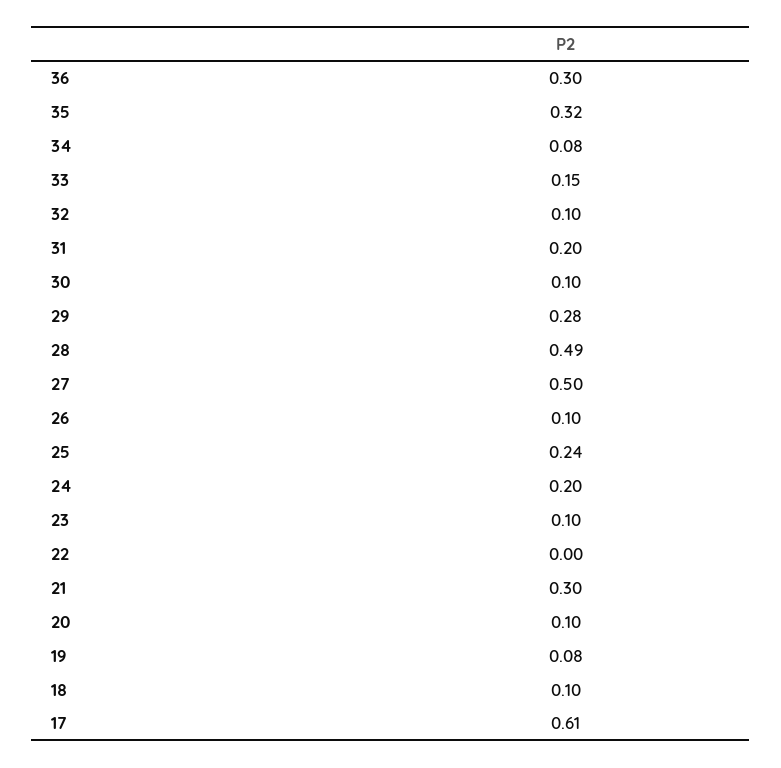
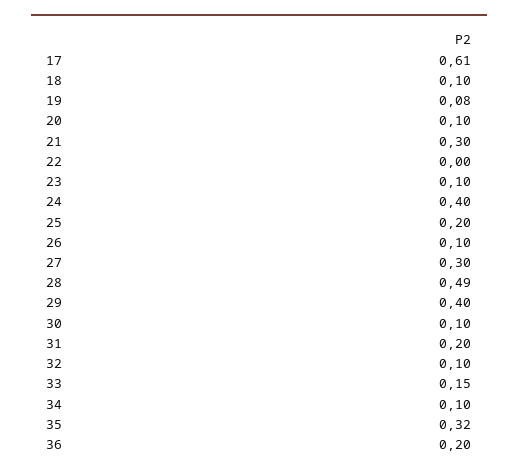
36: 0.3 -> 0.2
34: 0.08 -> 0.1
29: 0.28 -> 0.4
27: 0.5 -> 0.3
25: 0.24 -> 0.2
24: 0.2 -> 0.4

